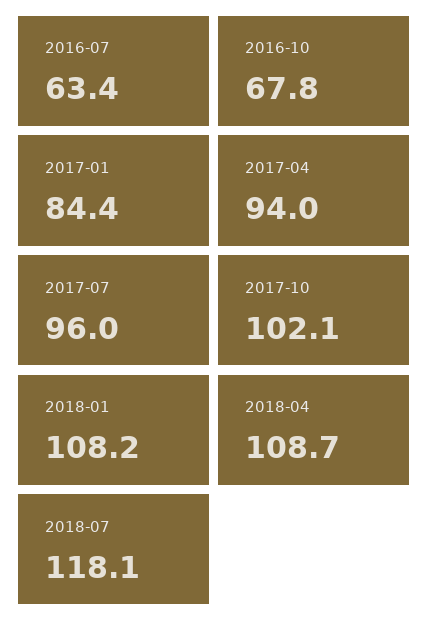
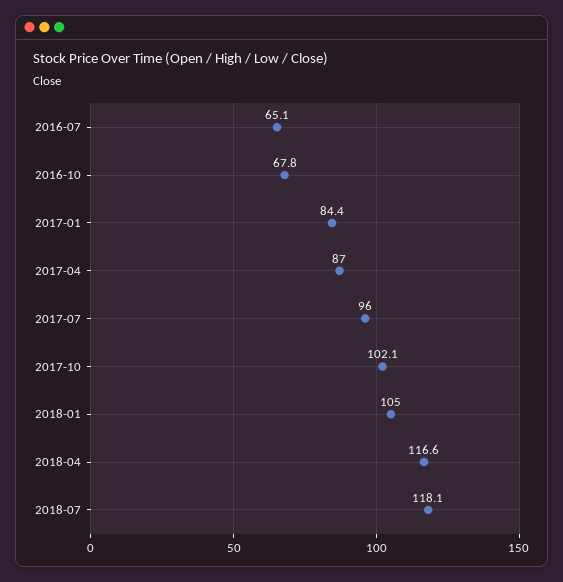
2016-07: 63.4 -> 65.1
2017-04: 94 -> 87
2018-01: 108.2 -> 105
2018-04: 108.7 -> 116.6

